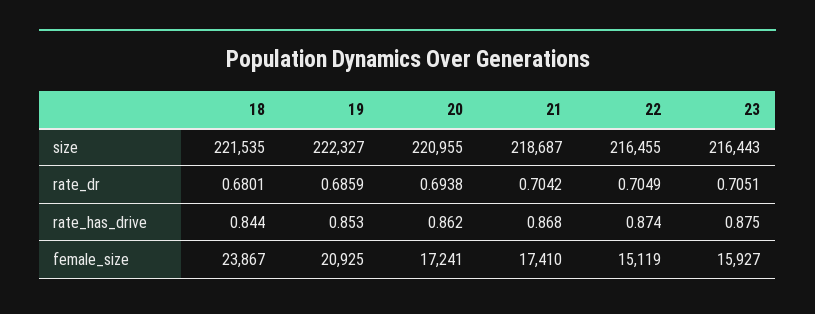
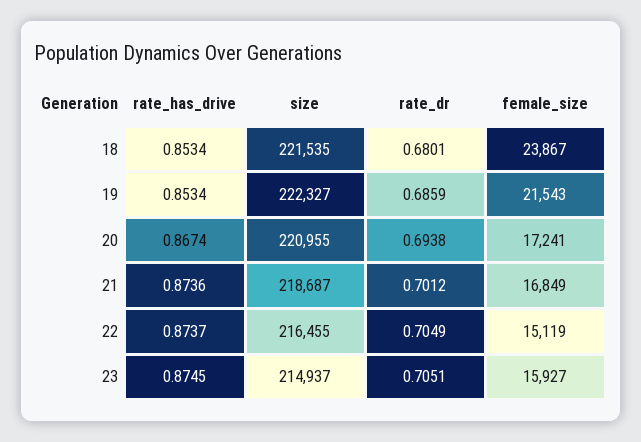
23, size: 216443 -> 214937
21, rate_dr: 0.7042 -> 0.7012
18, rate_has_drive: 0.844 -> 0.8534
20, rate_has_drive: 0.862 -> 0.8674
21, rate_has_drive: 0.868 -> 0.8736
19, female_size: 20925 -> 21543
21, female_size: 17410 -> 16849

